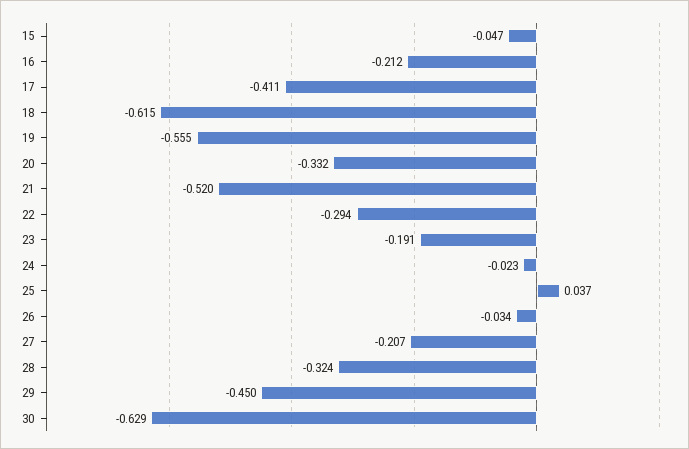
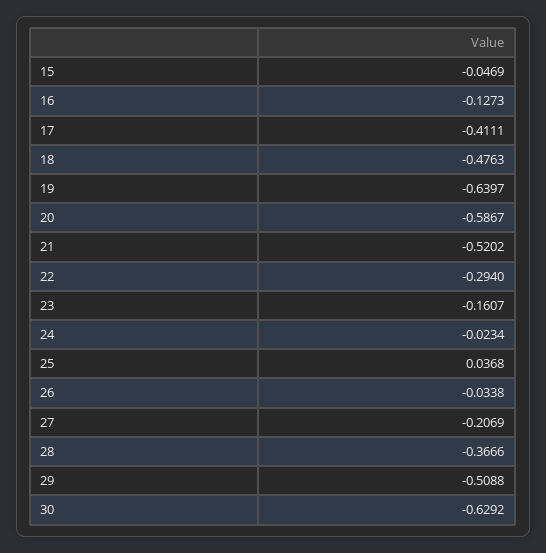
16: -0.212 -> -0.1273
18: -0.615 -> -0.4763
19: -0.555 -> -0.6397
20: -0.332 -> -0.5867
23: -0.191 -> -0.1607
28: -0.324 -> -0.3666
29: -0.45 -> -0.5088

